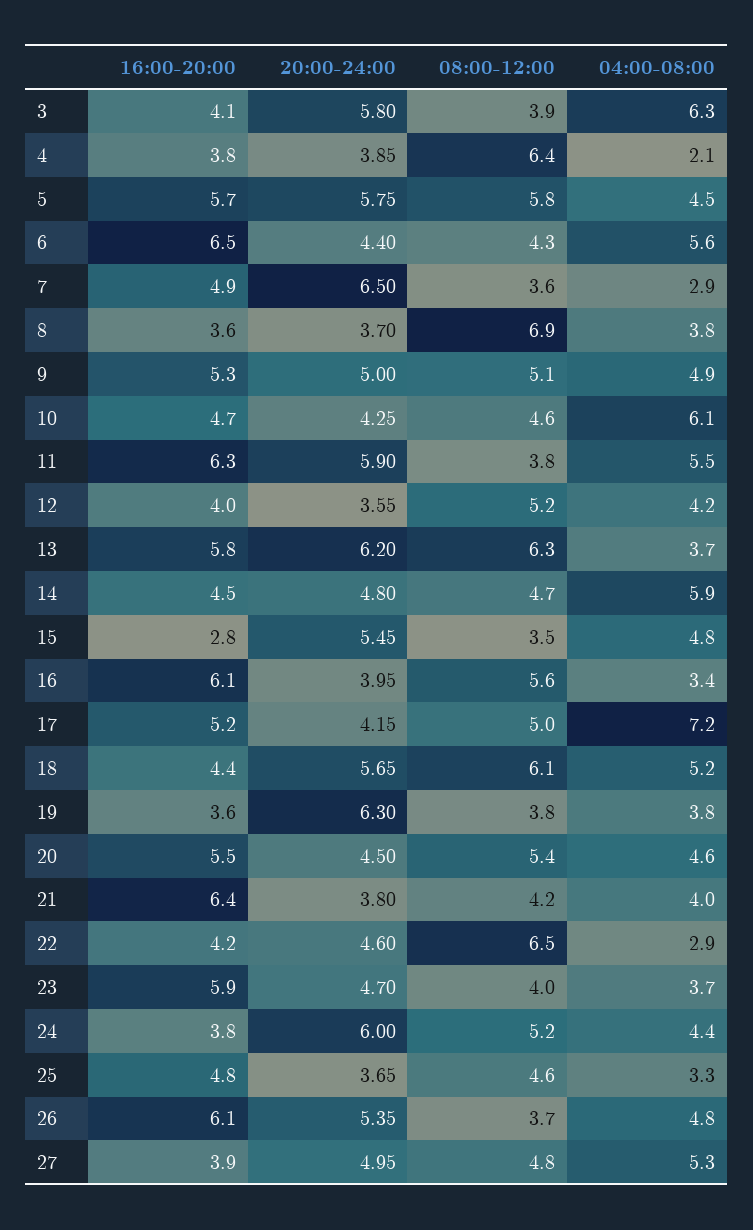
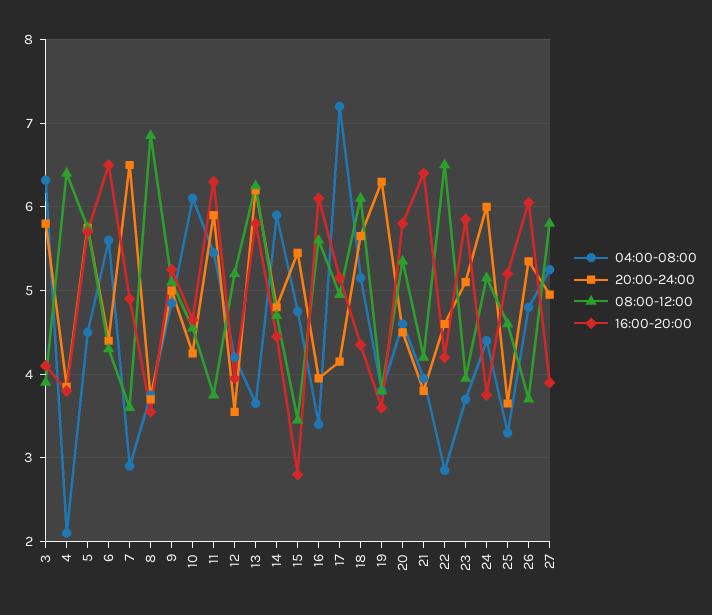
16:00-20:00, 20: 5.5 -> 5.8
20:00-24:00, 23: 4.7 -> 5.1
16:00-20:00, 25: 4.8 -> 5.2
08:00-12:00, 27: 4.8 -> 5.8

